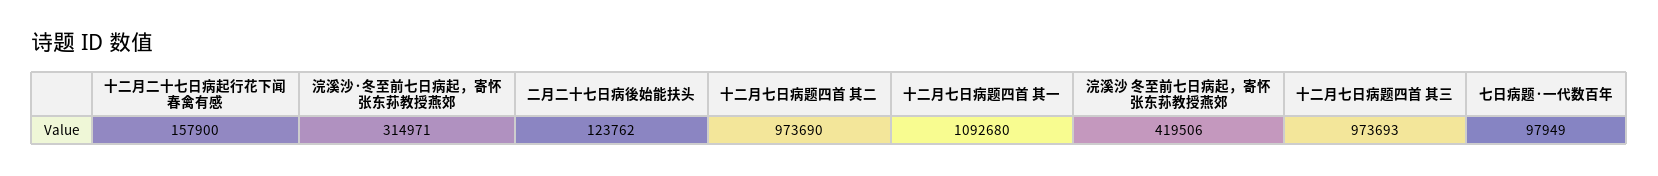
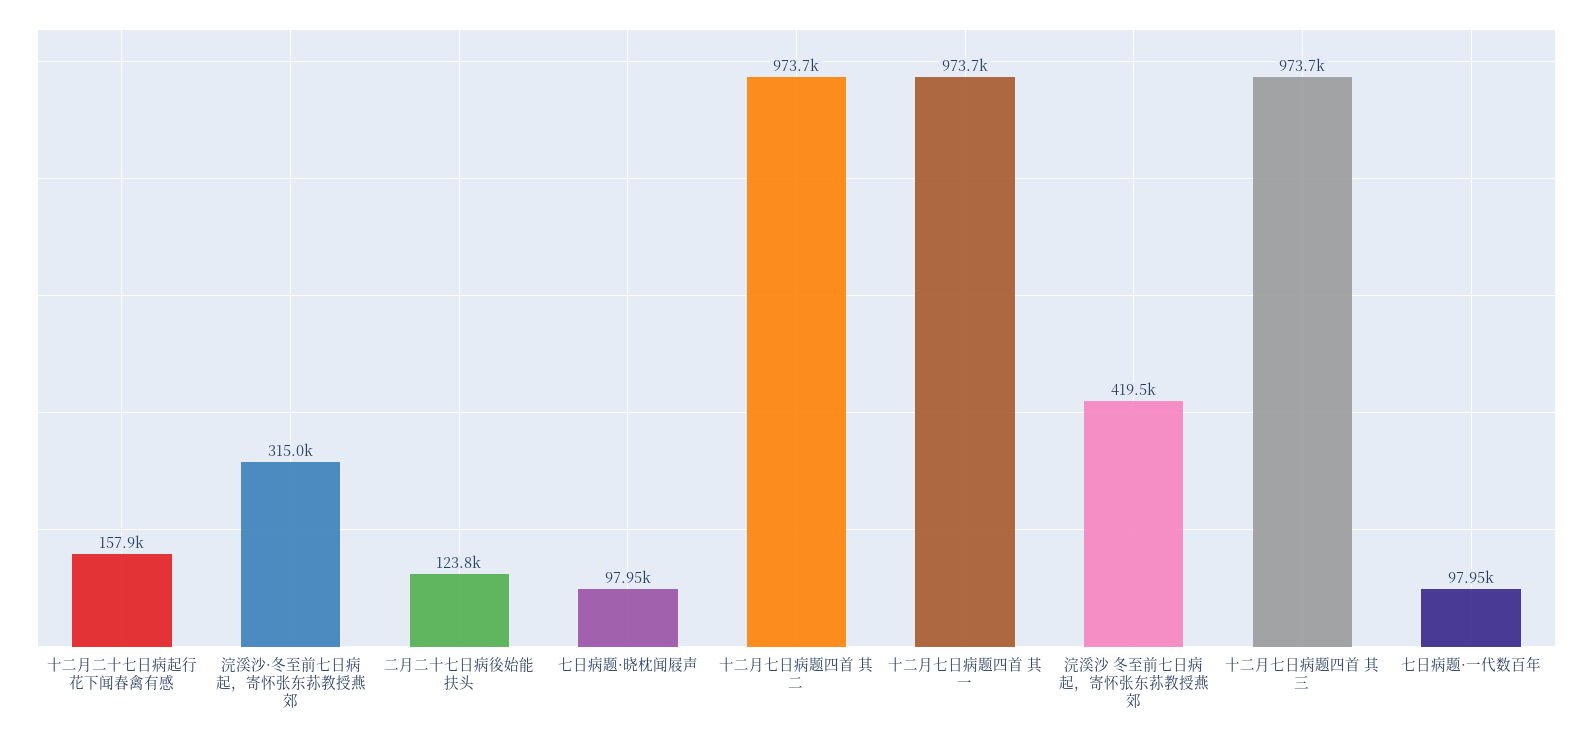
十二月七日病题四首 其一: 1092680 -> 973700
七日病题·晓枕闻屐声: none -> 97950

